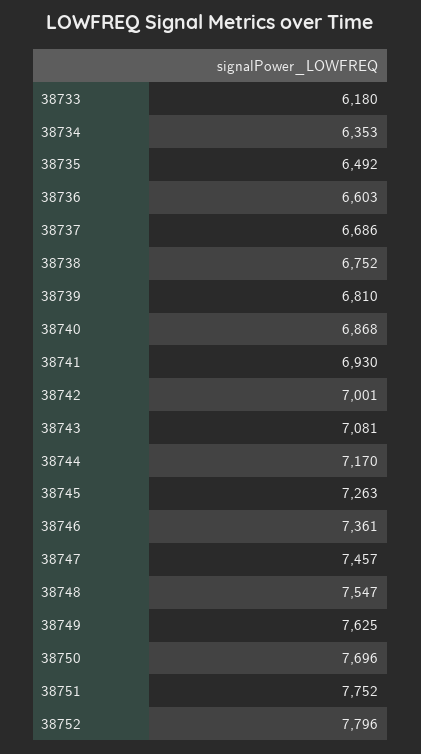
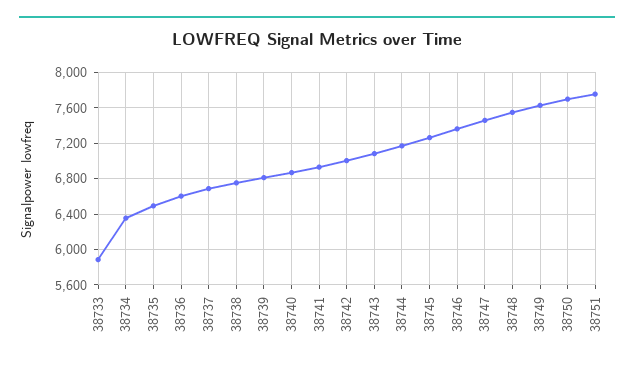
38733: 6180 -> 5900
38752: 7796 -> none

